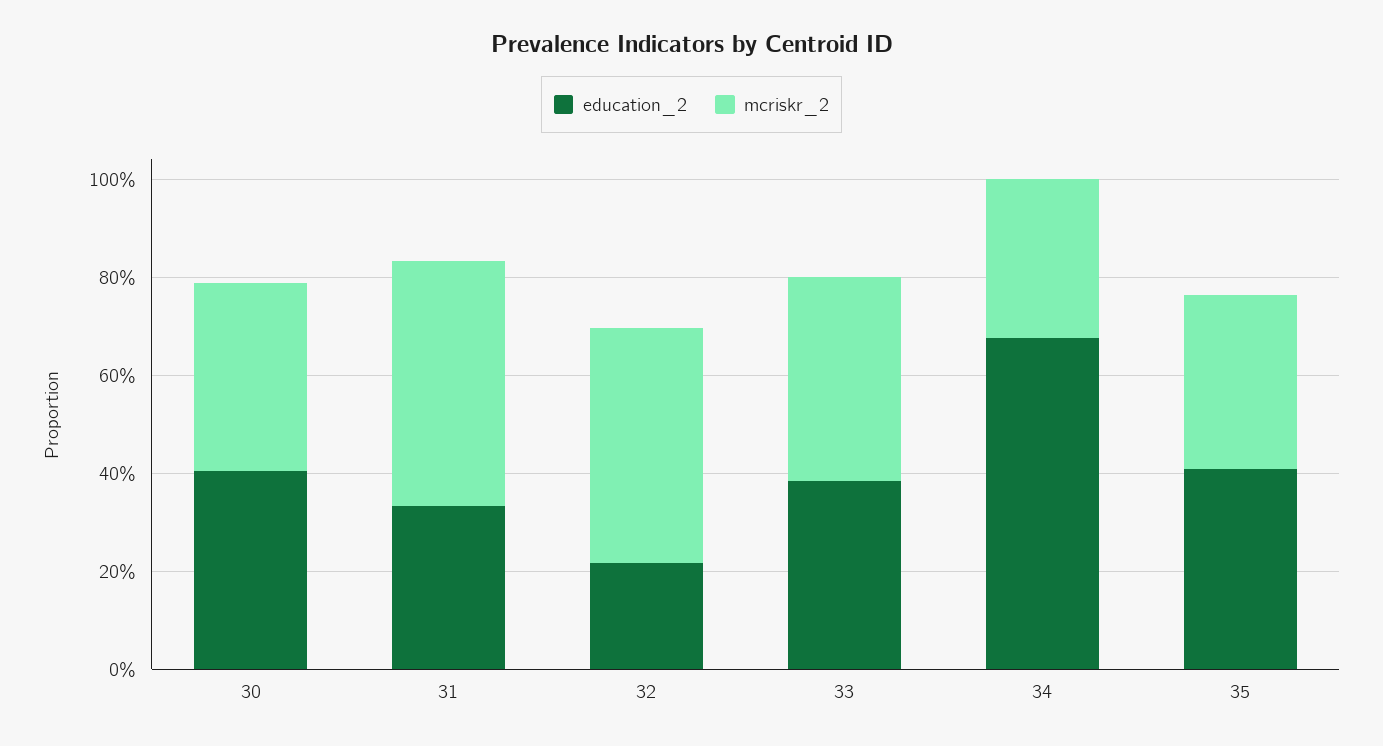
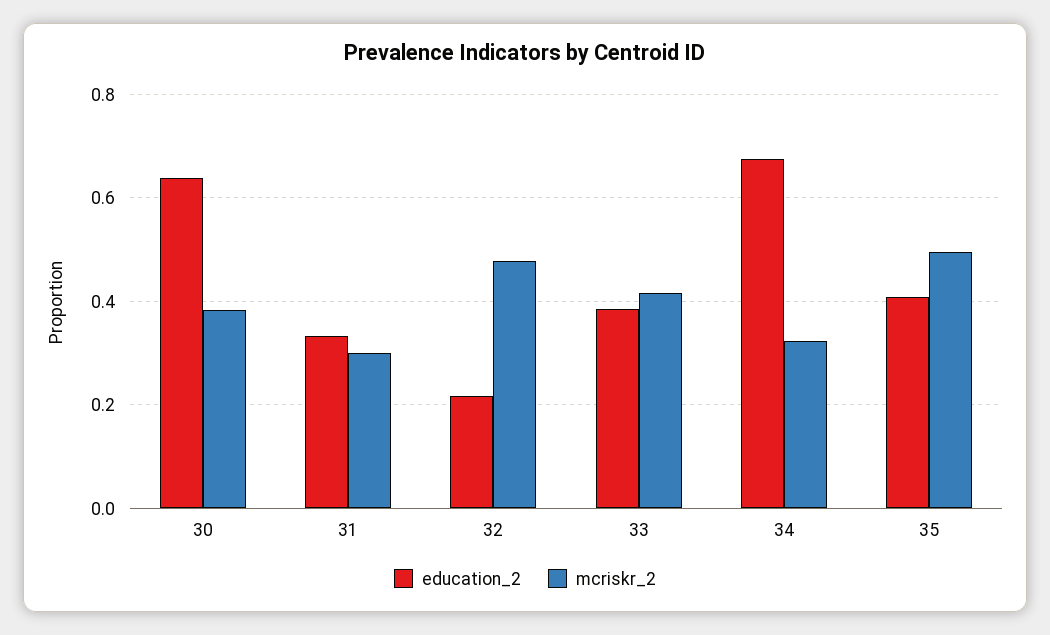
education_2, 30: 0.4 -> 0.64
mcriskr_2, 31: 0.5 -> 0.3
mcriskr_2, 35: 0.35 -> 0.5

